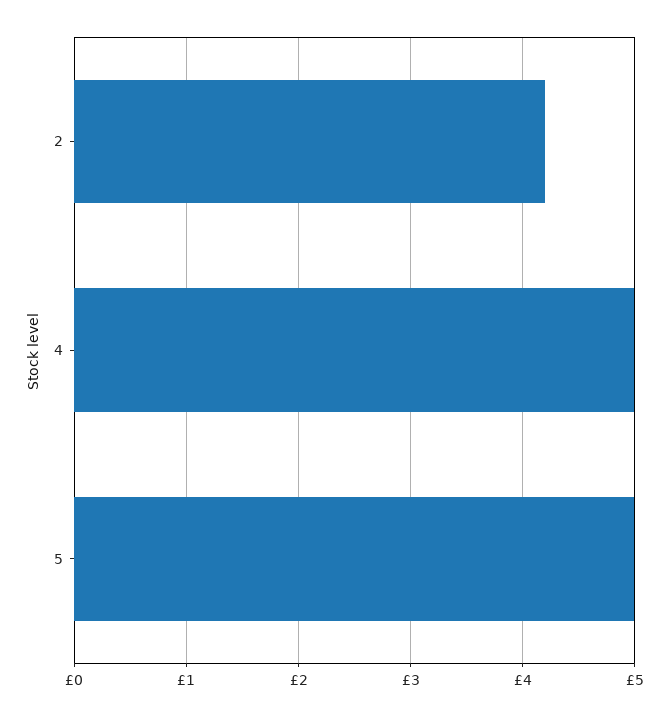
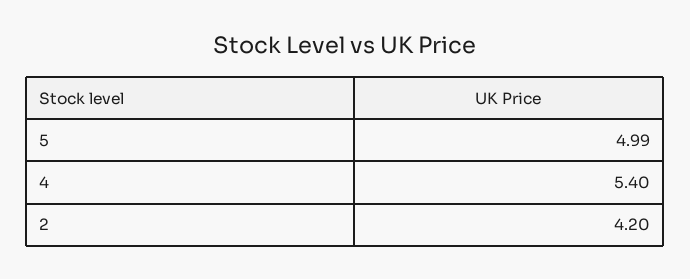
4: 5 -> 5.4

